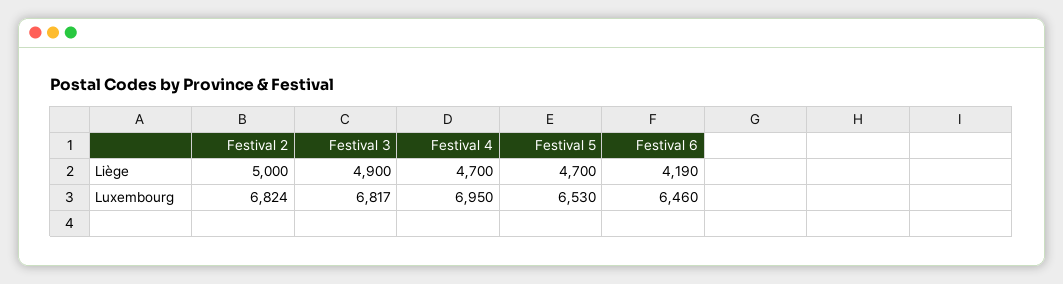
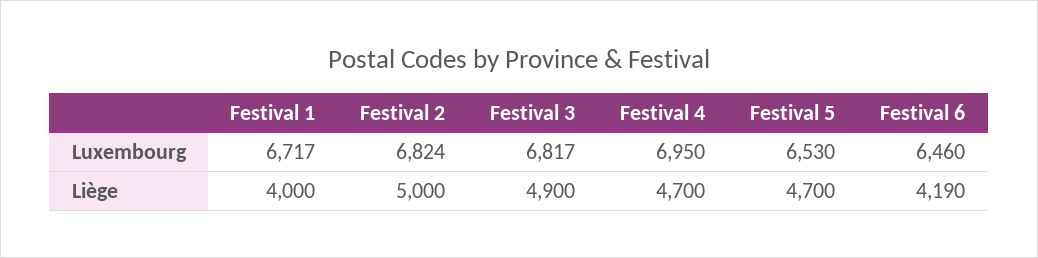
Festival 1, Luxembourg: none -> 6717
Festival 1, Liège: none -> 4000

